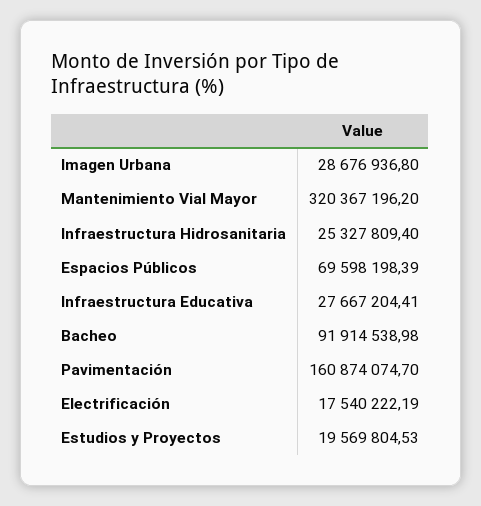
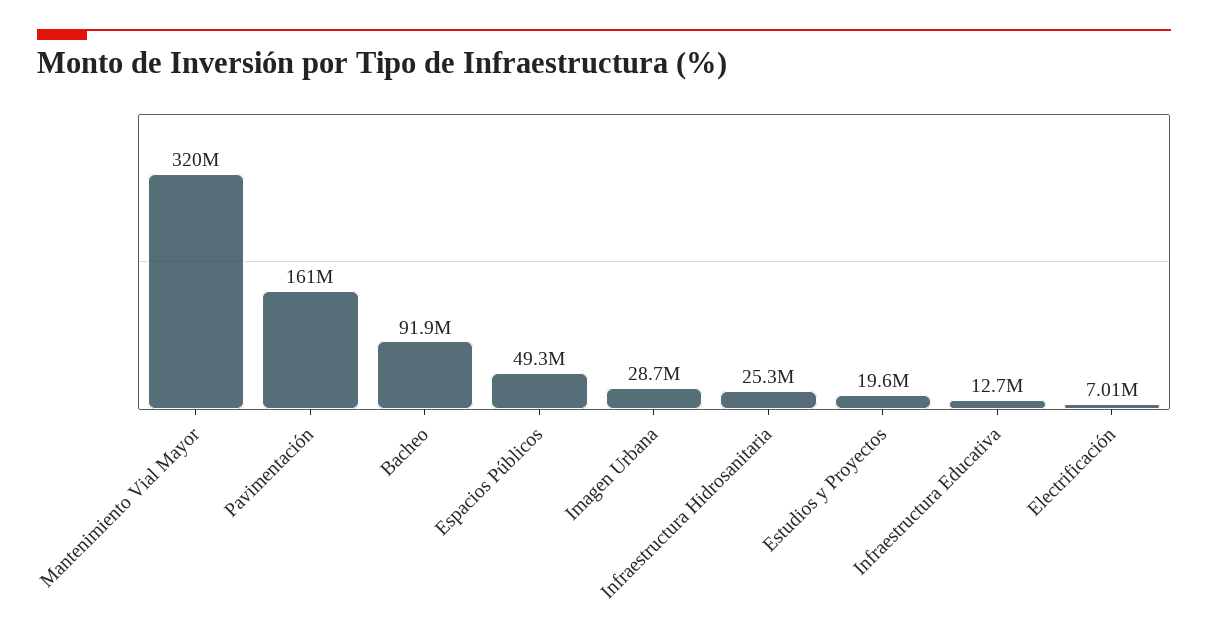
Espacios Públicos: 69598198.39 -> 49300000
Infraestructura Educativa: 27667204.41 -> 12700000
Electrificación: 17540222.19 -> 7010000

